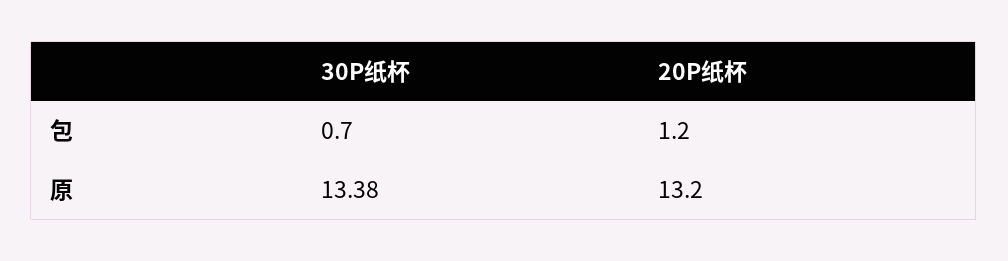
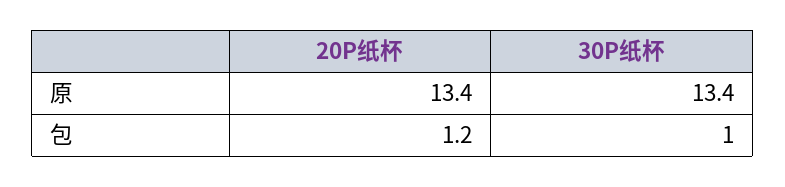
30P纸杯, 包: 0.7 -> 1
20P纸杯, 原: 13.2 -> 13.4

